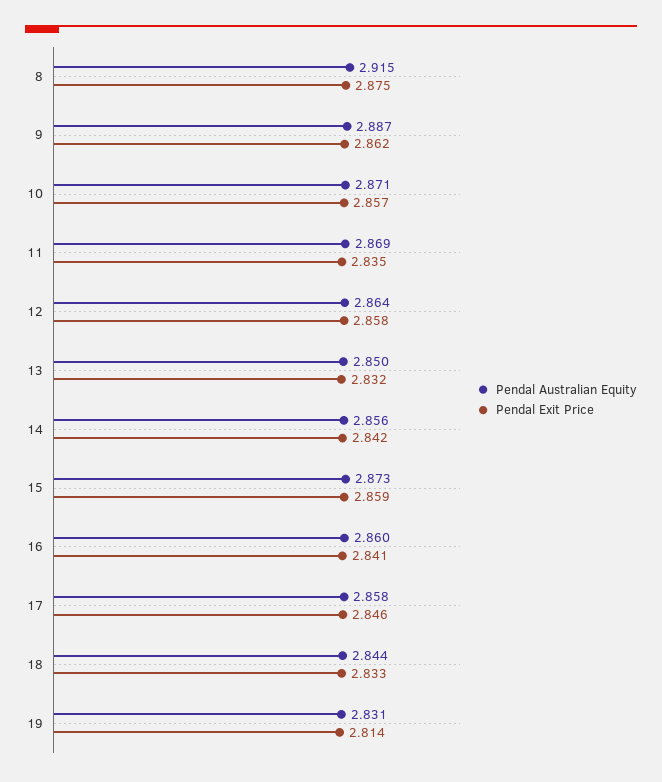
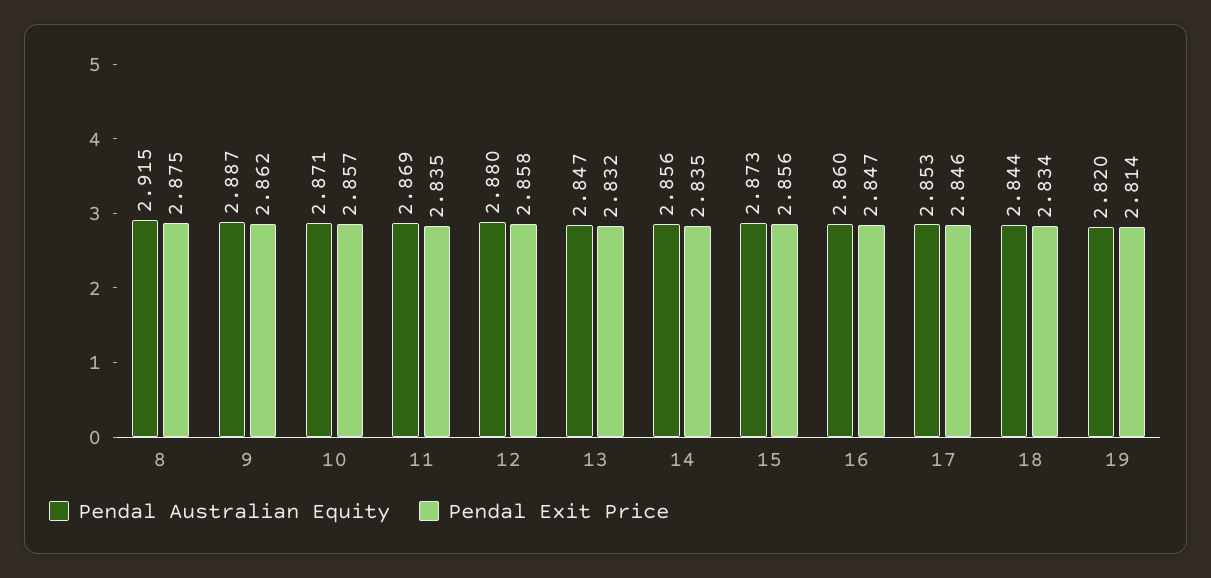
Pendal Australian Equity, 12: 2.864 -> 2.88
Pendal Australian Equity, 13: 2.85 -> 2.847
Pendal Exit Price, 14: 2.842 -> 2.835
Pendal Exit Price, 15: 2.859 -> 2.856
Pendal Exit Price, 16: 2.841 -> 2.847
Pendal Australian Equity, 17: 2.858 -> 2.853
Pendal Exit Price, 18: 2.833 -> 2.834
Pendal Australian Equity, 19: 2.831 -> 2.82

